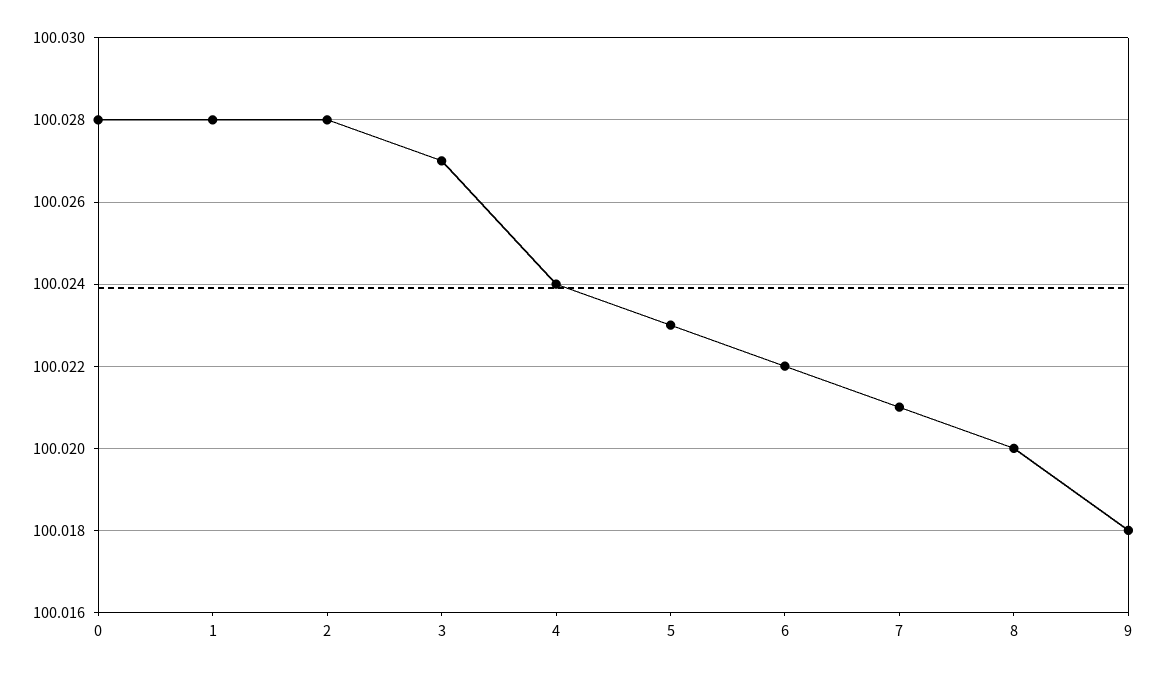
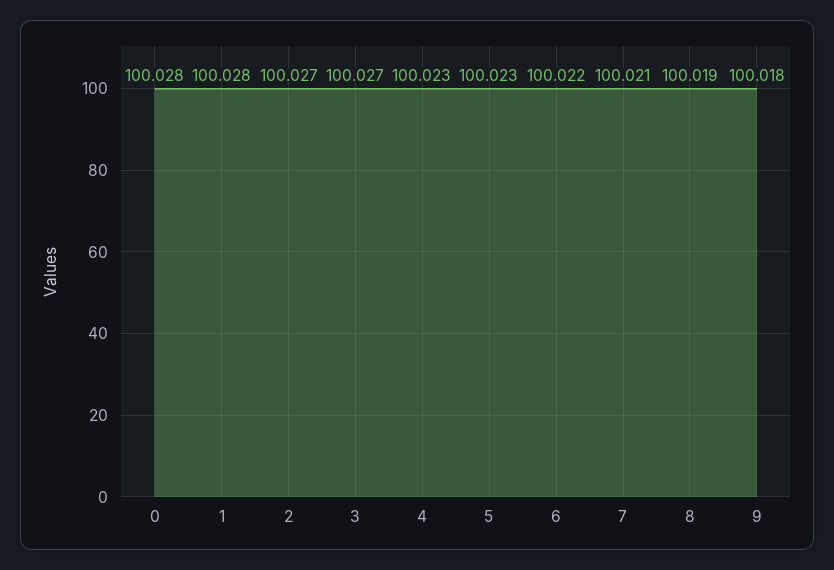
2: 100.028 -> 100.027
4: 100.024 -> 100.023
8: 100.02 -> 100.019

